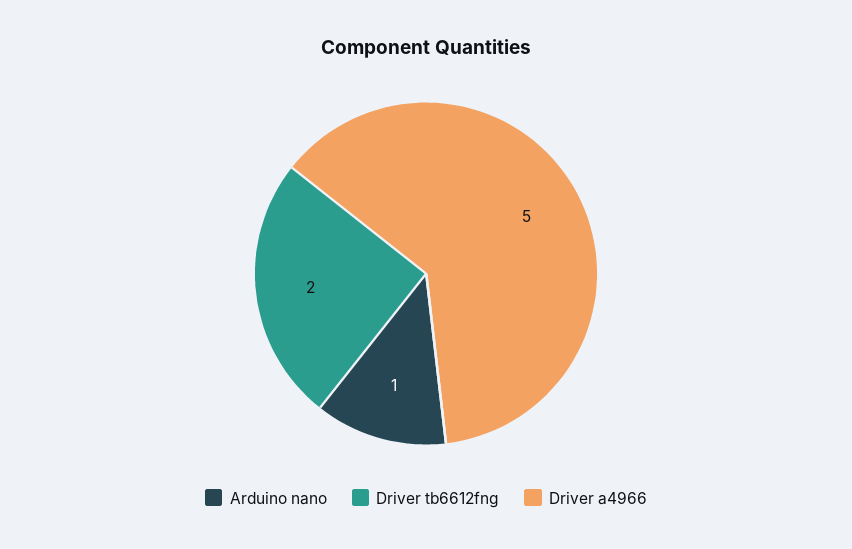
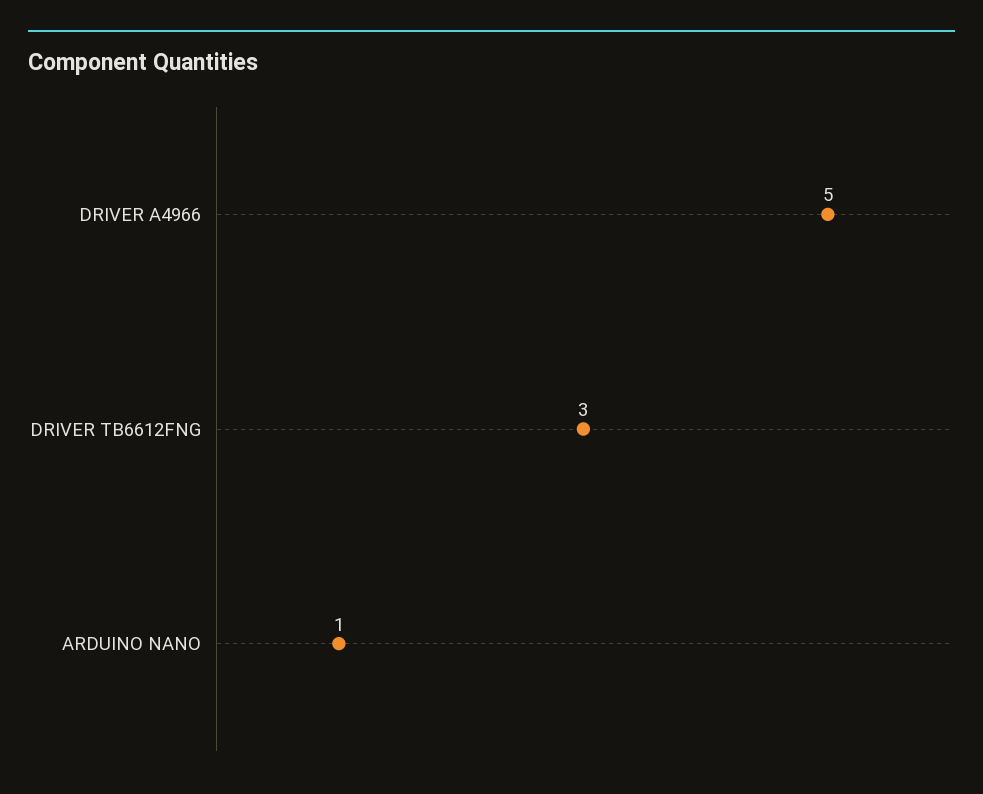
Driver tb6612fng: 2 -> 3

